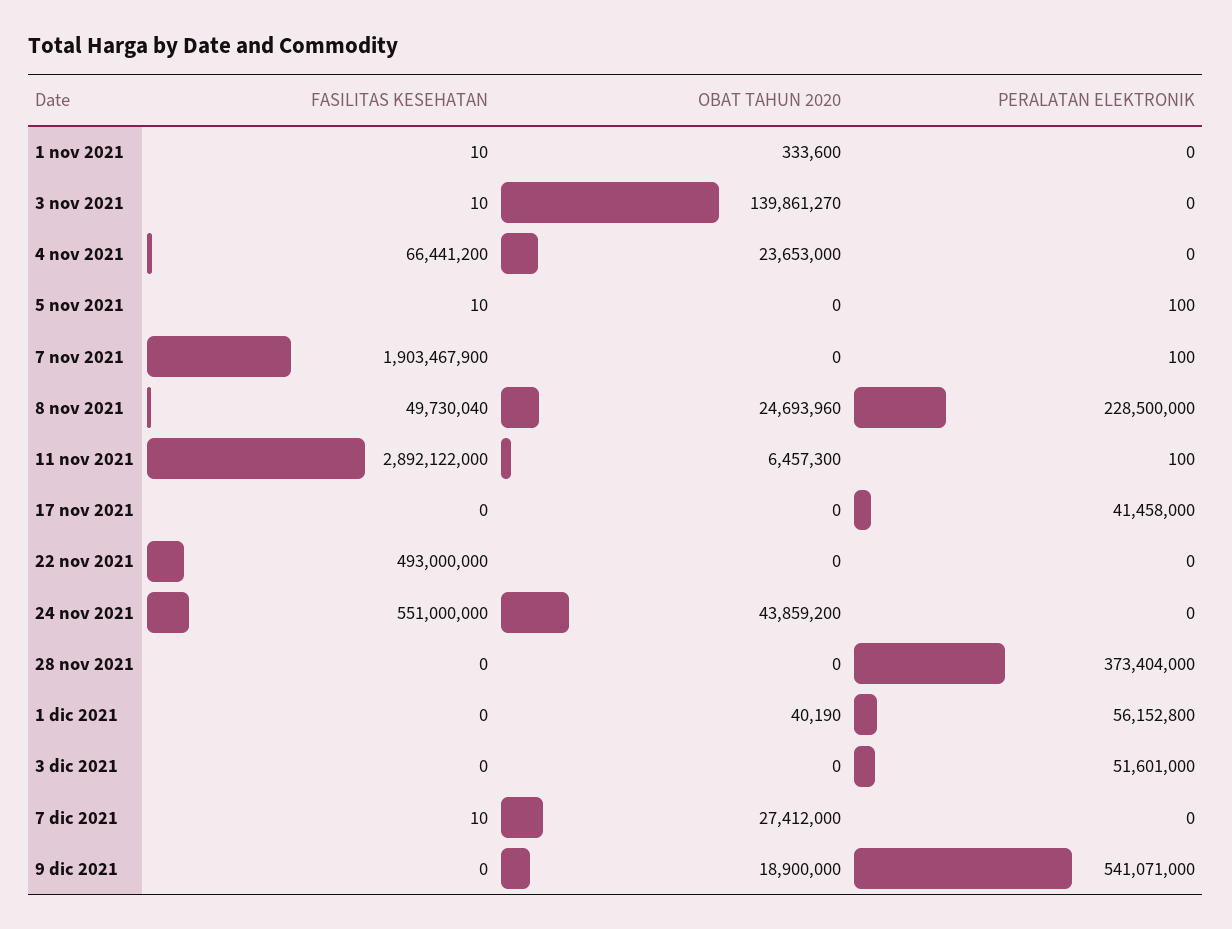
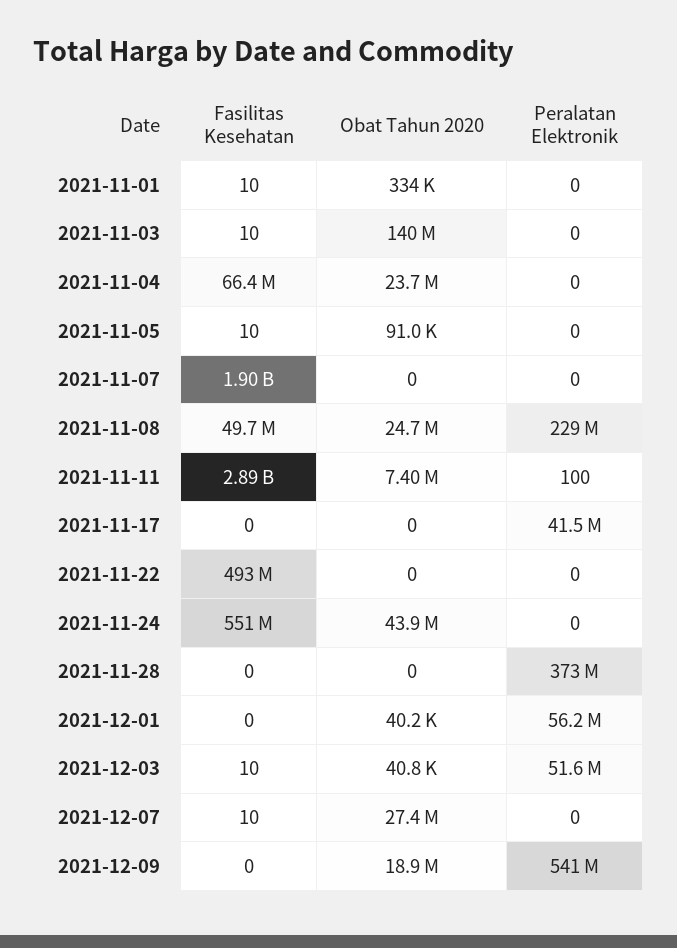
OBAT TAHUN 2020, 5 nov 2021: 0 -> 91000
PERALATAN ELEKTRONIK, 5 nov 2021: 100 -> 0
PERALATAN ELEKTRONIK, 7 nov 2021: 100 -> 0
OBAT TAHUN 2020, 11 nov 2021: 6457300 -> 7400000
FASILITAS KESEHATAN, 3 dic 2021: 0 -> 10
OBAT TAHUN 2020, 3 dic 2021: 0 -> 40800

